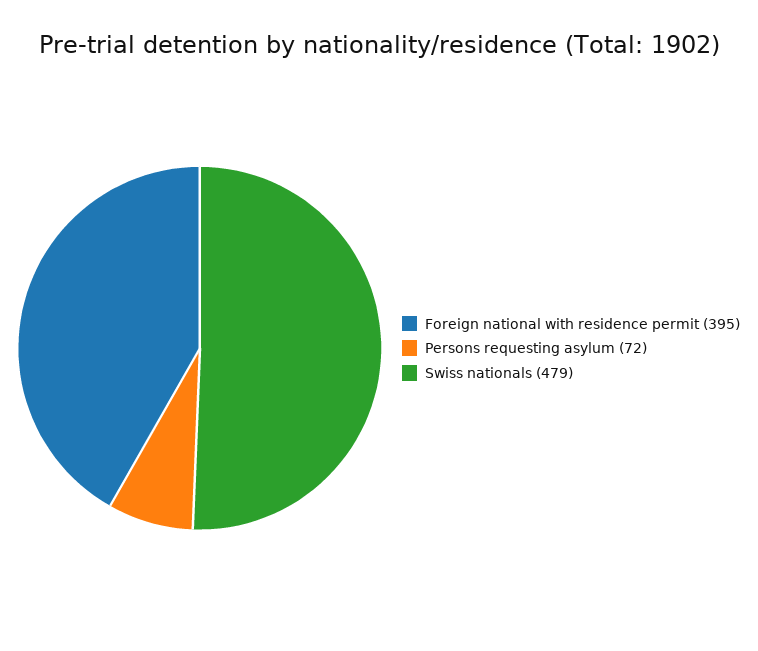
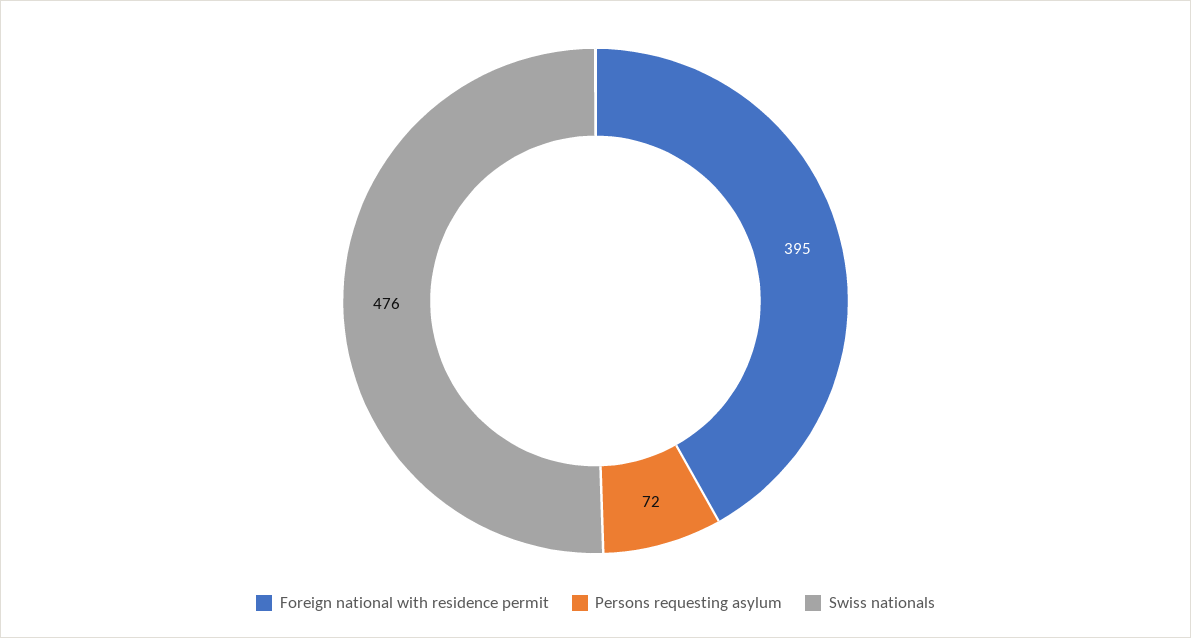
Swiss nationals: 479 -> 476

